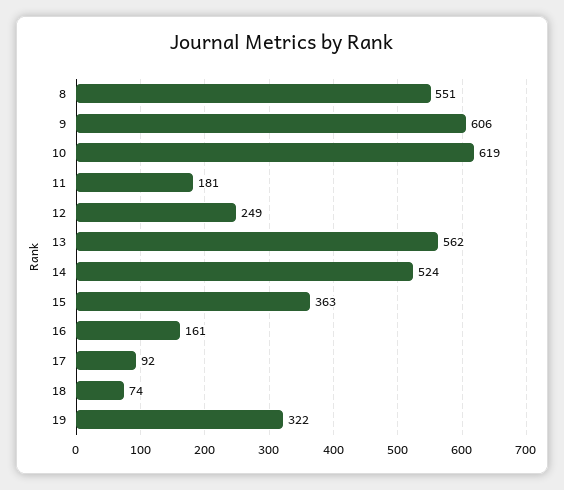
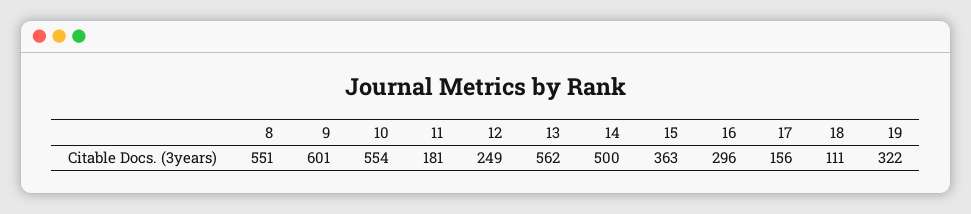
9: 606 -> 601
10: 619 -> 554
14: 524 -> 500
16: 161 -> 296
17: 92 -> 156
18: 74 -> 111

